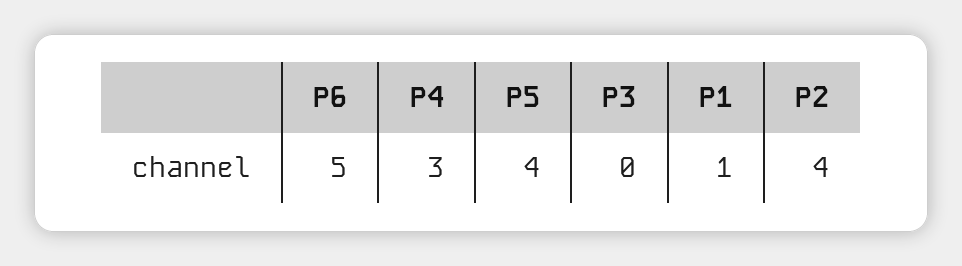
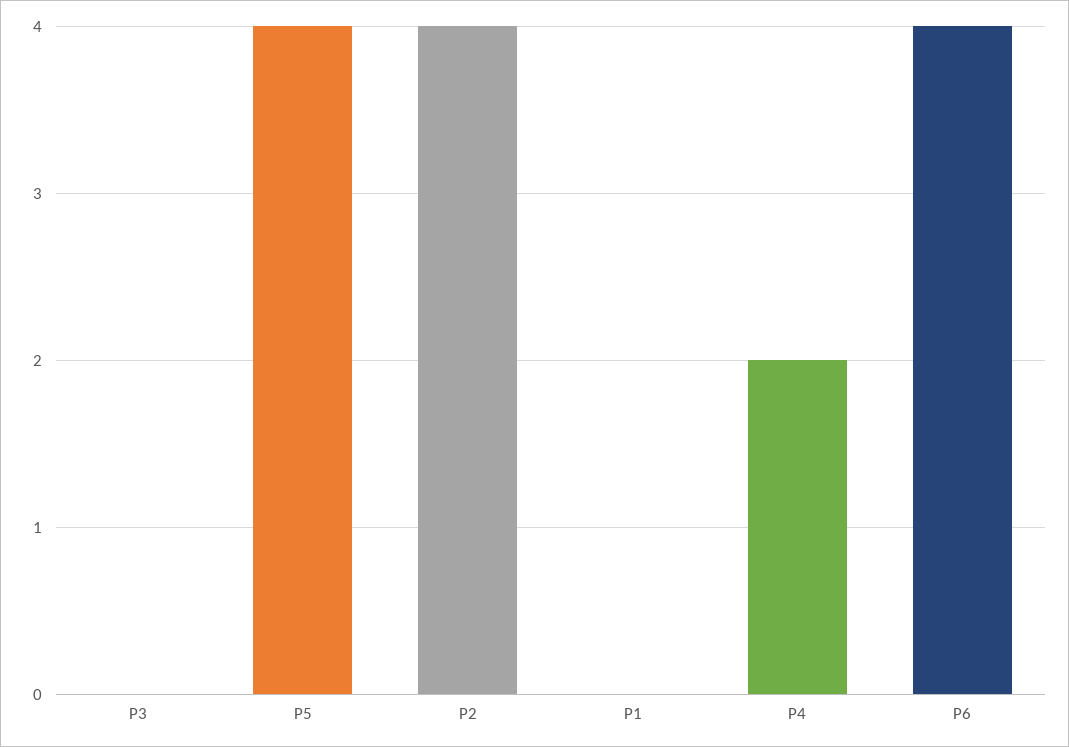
P6: 5 -> 4
P4: 3 -> 2
P1: 1 -> 0

